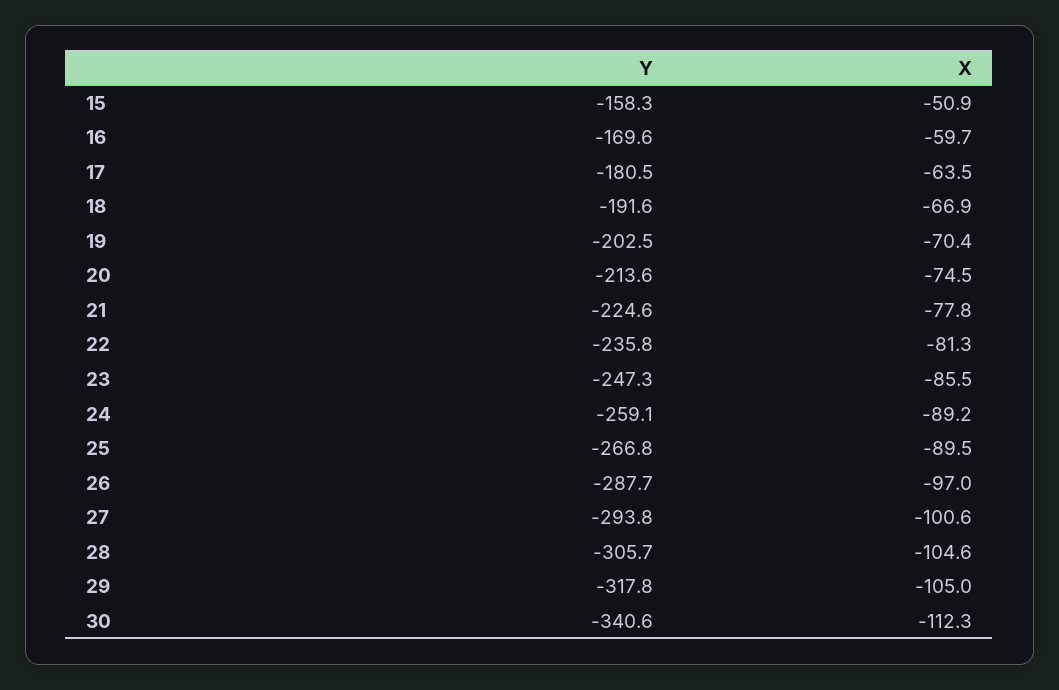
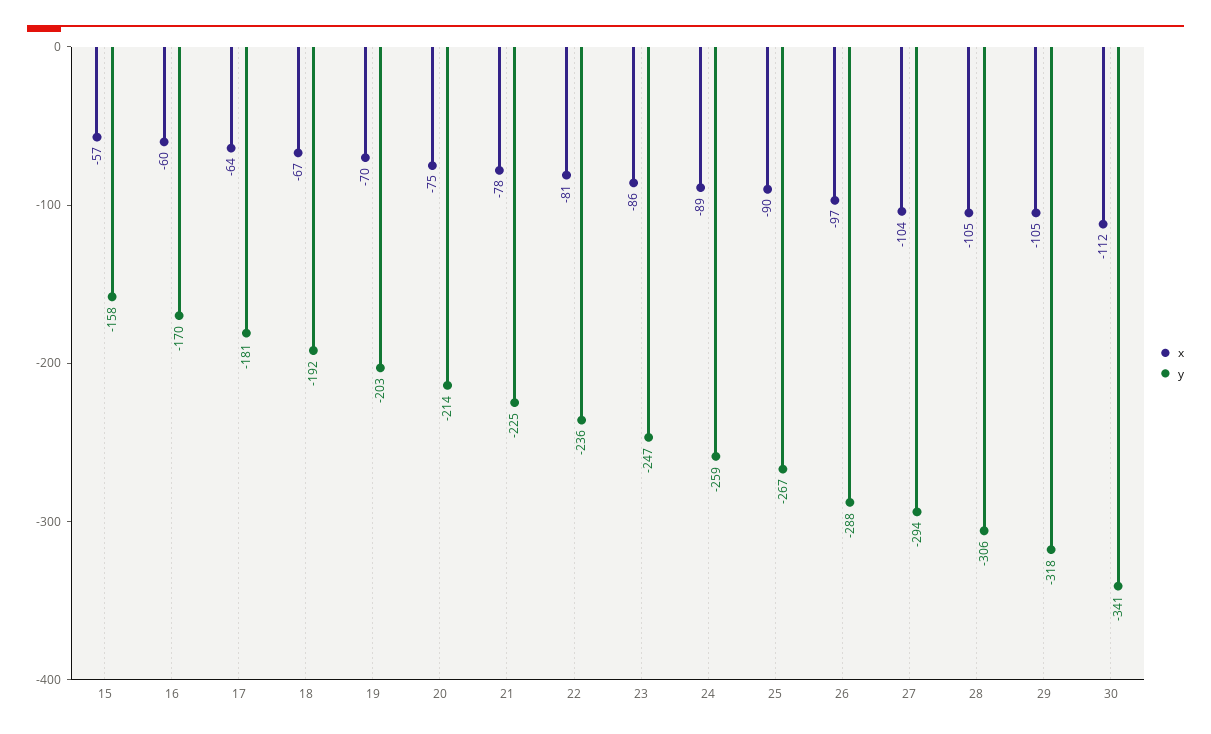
X, 15: -50.9 -> -57
X, 27: -100.6 -> -104

